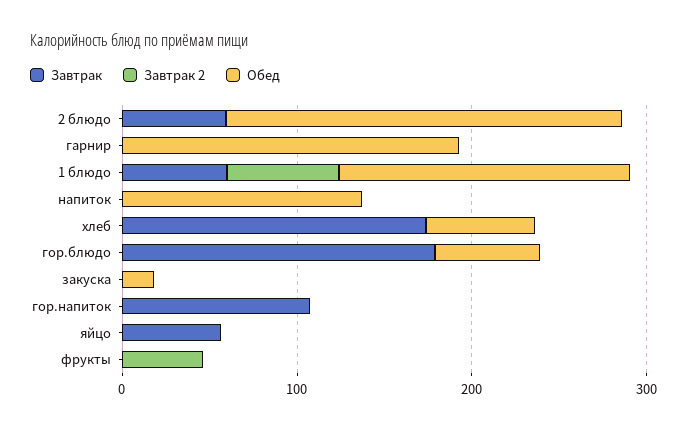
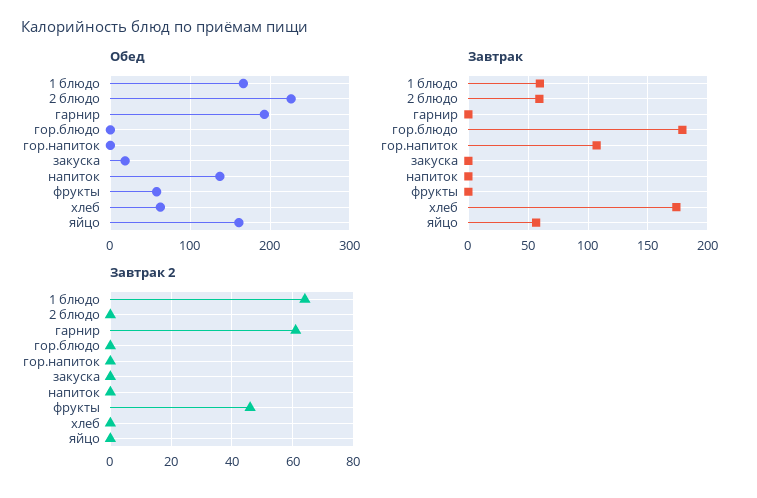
Завтрак 2, гарнир: 0 -> 60
Обед, гор.блюдо: 60 -> 0
Обед, яйцо: 0 -> 160
Обед, фрукты: 0 -> 60

